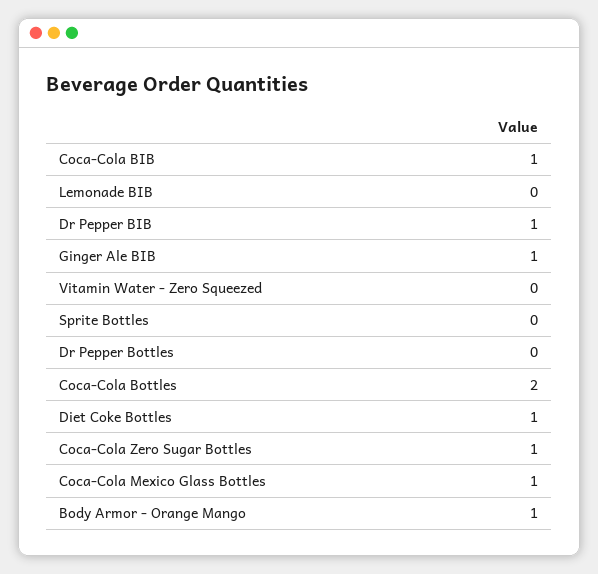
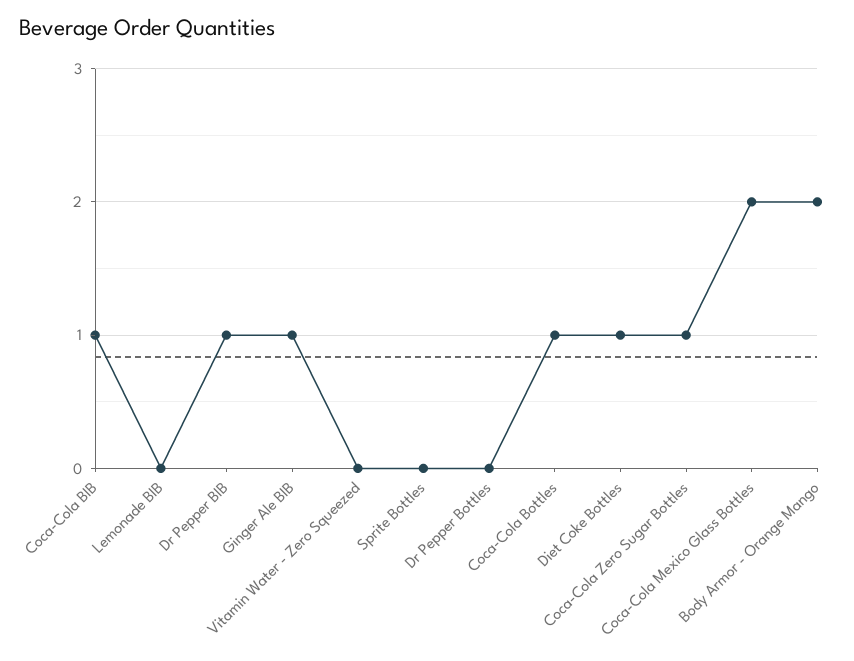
Coca-Cola Bottles: 2 -> 1
Coca-Cola Mexico Glass Bottles: 1 -> 2
Body Armor - Orange Mango: 1 -> 2

